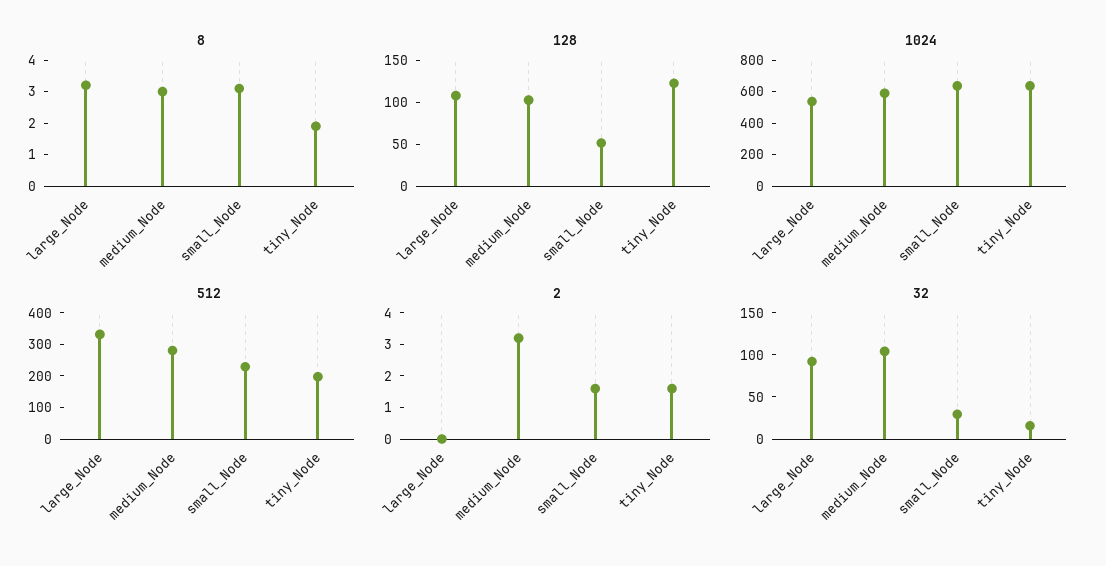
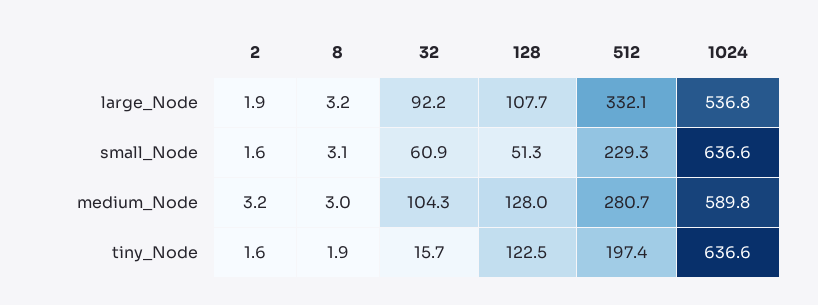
128, medium_Node: 100 -> 128
2, large_Node: 0 -> 1.9
32, small_Node: 30 -> 60.9

